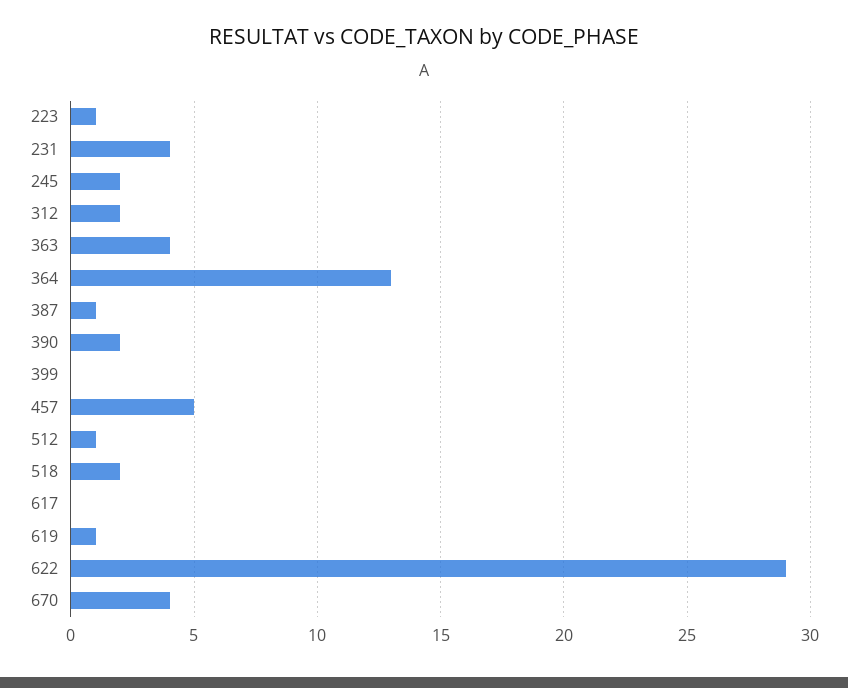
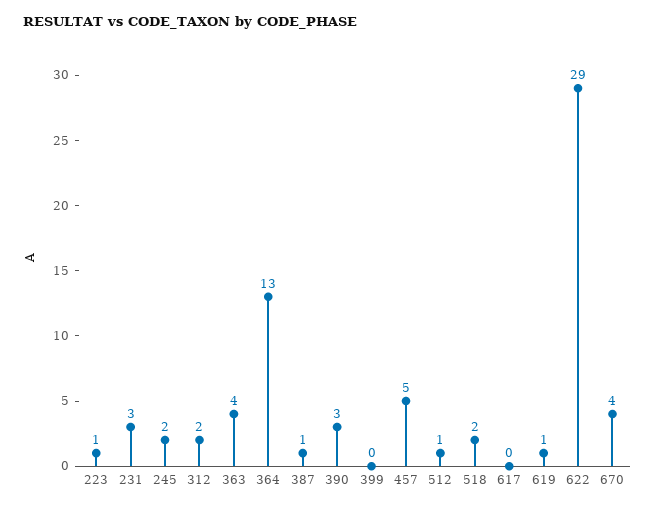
231: 4 -> 3
390: 2 -> 3

